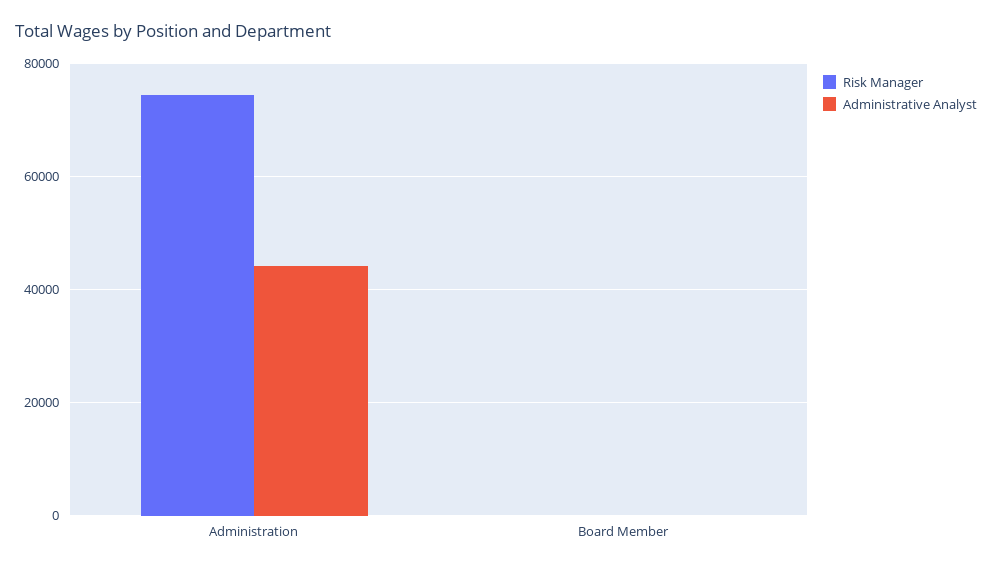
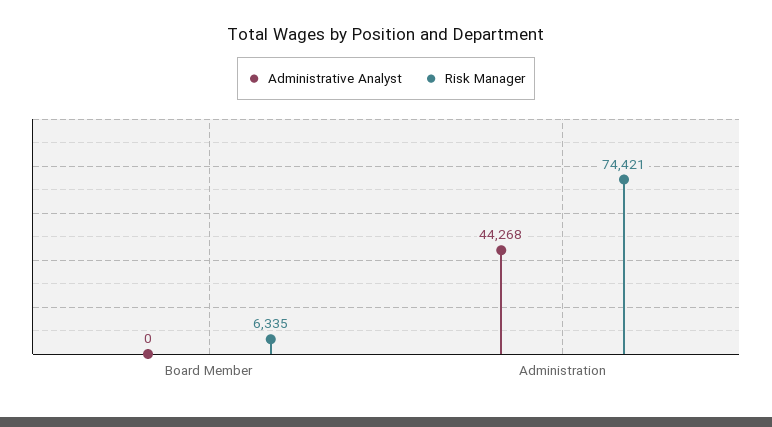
Risk Manager, Board Member: 0 -> 6335

